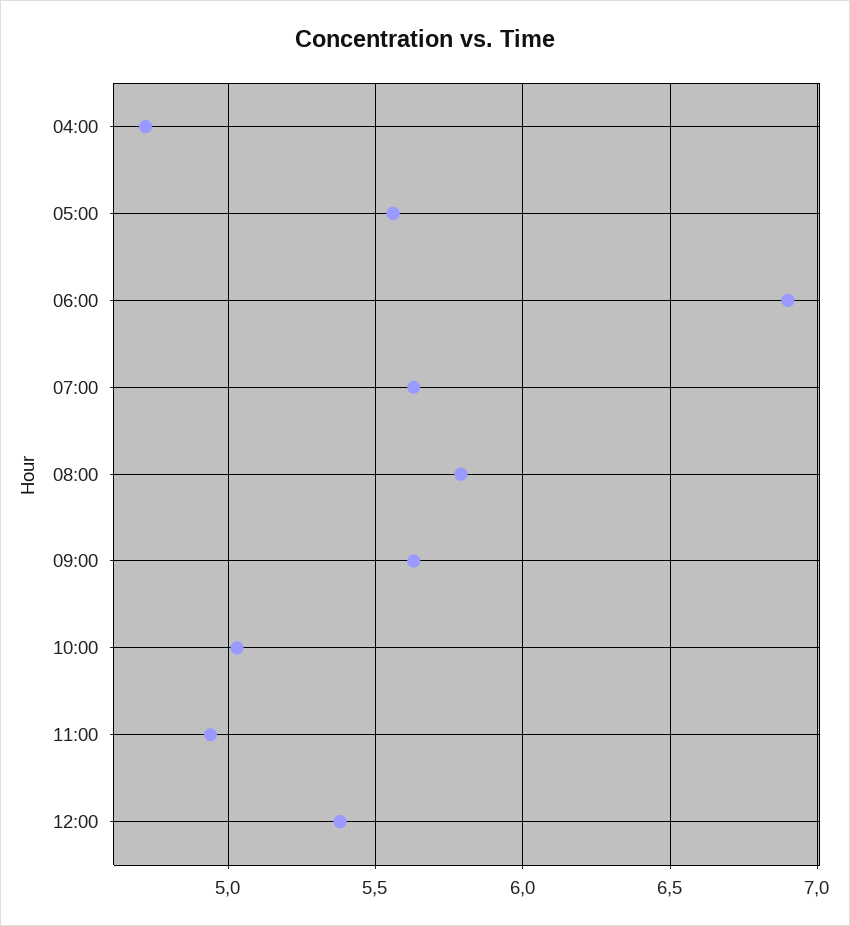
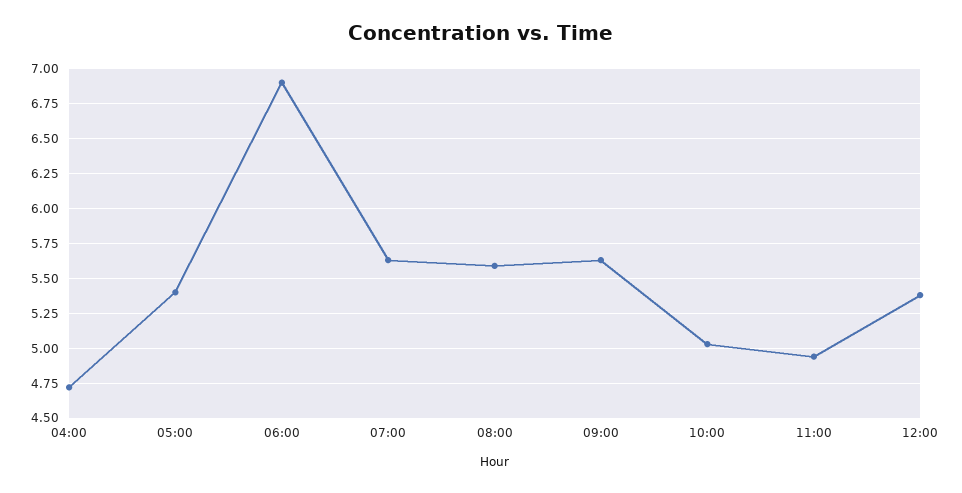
05:00: 5.55 -> 5.4
08:00: 5.8 -> 5.6

